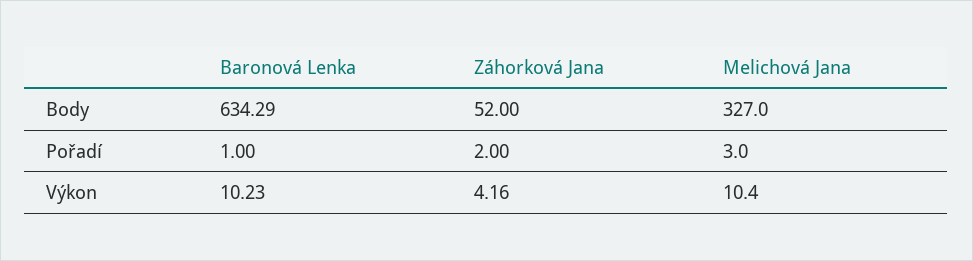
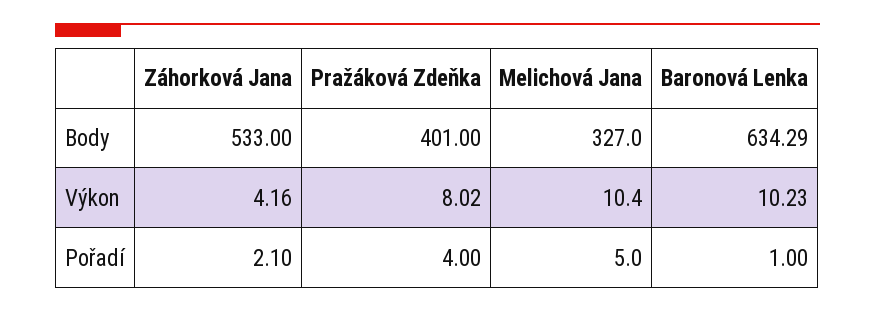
Záhorková Jana, Body: 52 -> 533
Záhorková Jana, Pořadí: 2 -> 2.1
Melichová Jana, Pořadí: 3 -> 5
Pražáková Zdeňka, Body: none -> 401
Pražáková Zdeňka, Výkon: none -> 8.02
Pražáková Zdeňka, Pořadí: none -> 4

